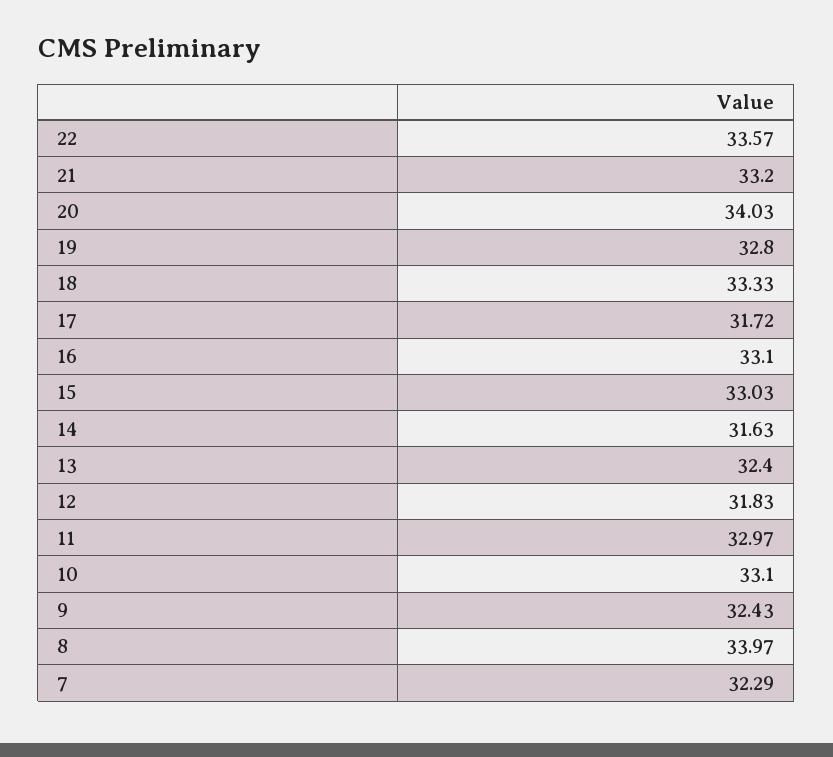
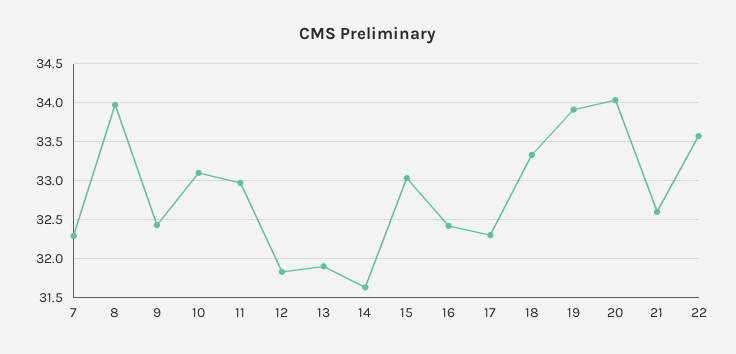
21: 33.2 -> 32.6
19: 32.8 -> 33.9
17: 31.72 -> 32.3
16: 33.1 -> 32.4
13: 32.4 -> 31.9

